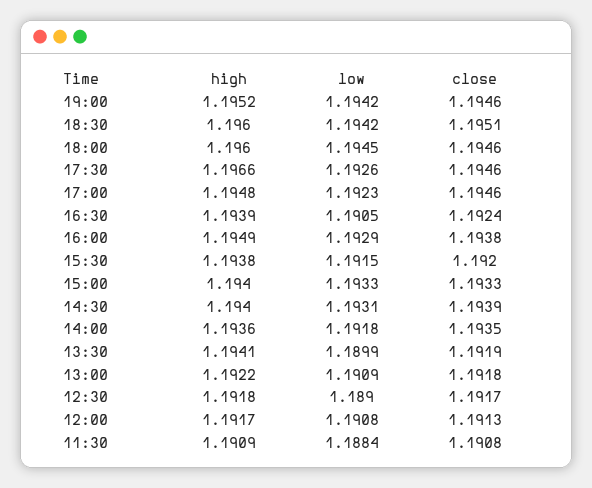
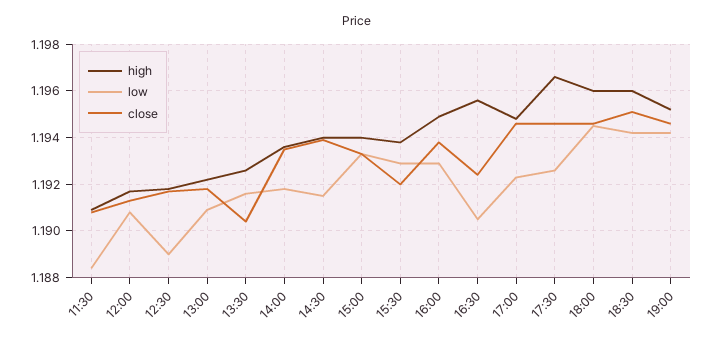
high, 16:30: 1.1939 -> 1.1955
low, 15:30: 1.1915 -> 1.193
low, 14:30: 1.1931 -> 1.1915
high, 13:30: 1.1941 -> 1.1925
low, 13:30: 1.1899 -> 1.1915
close, 13:30: 1.1919 -> 1.1905

